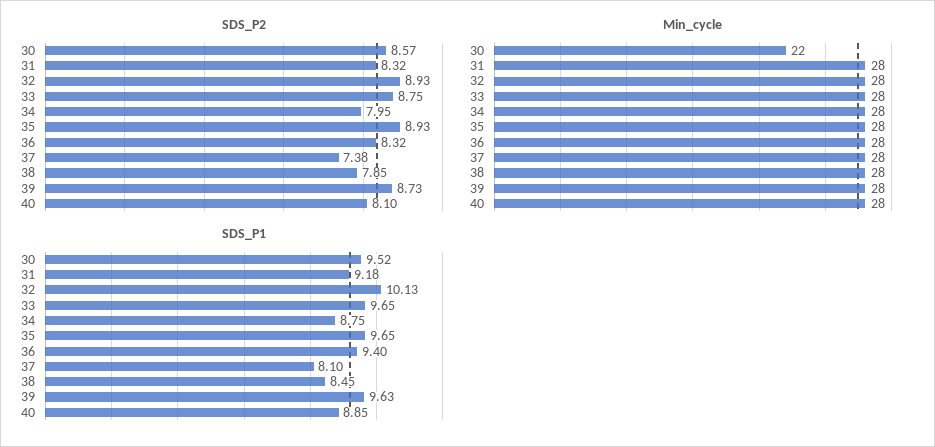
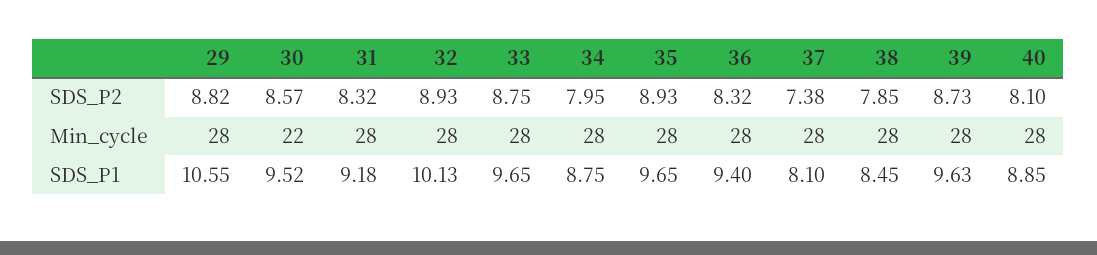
SDS_P2, 29: none -> 8.82
Min_cycle, 29: none -> 28
SDS_P1, 29: none -> 10.55

